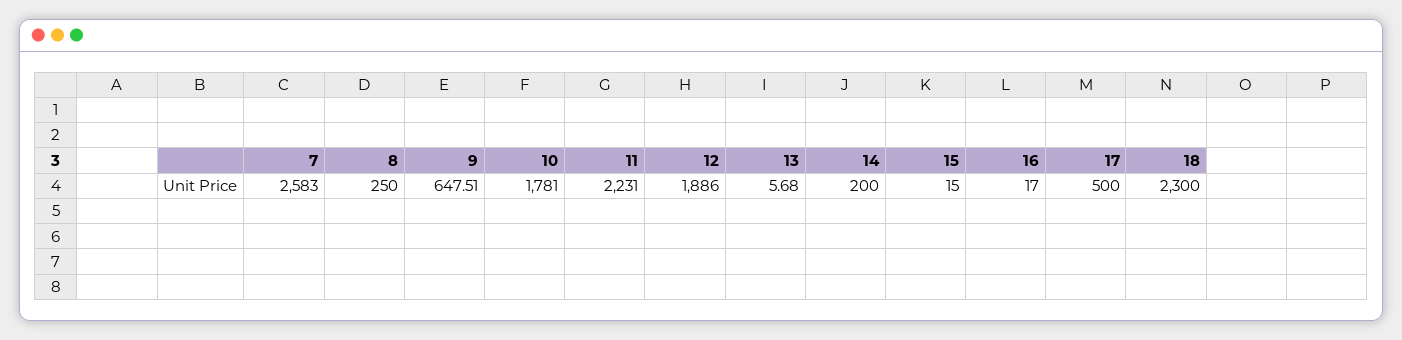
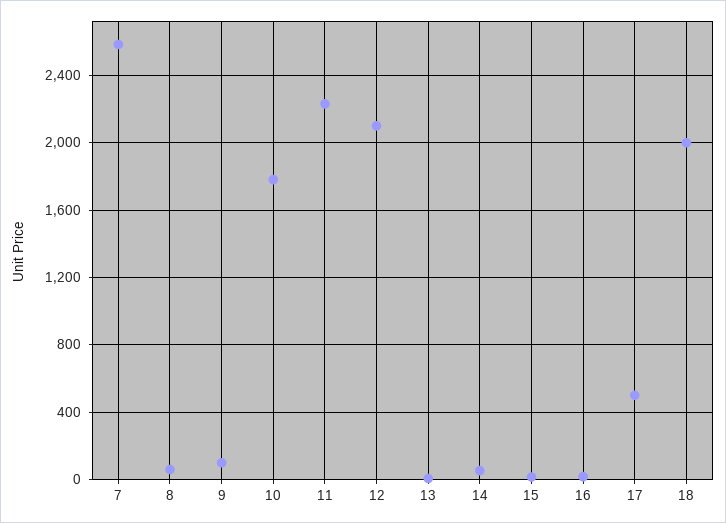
8: 250 -> 50
9: 647.51 -> 100
12: 1886 -> 2100
14: 200 -> 50
18: 2300 -> 2000

